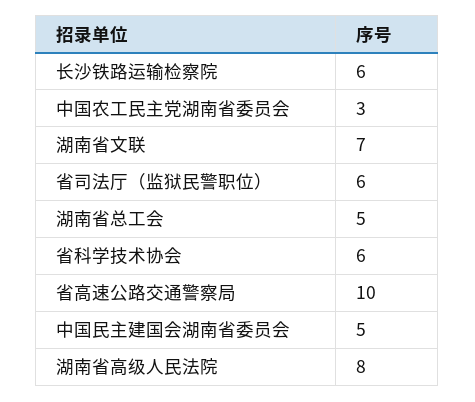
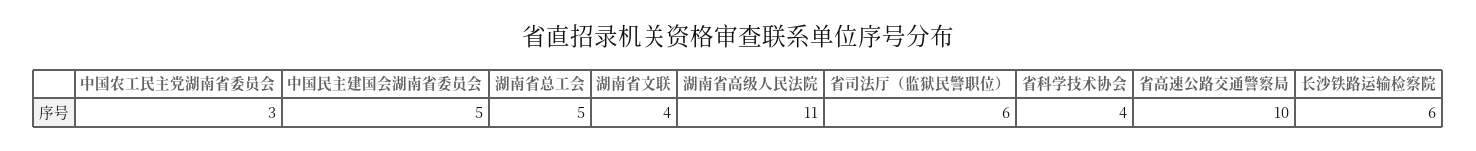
湖南省文联: 7 -> 4
省科学技术协会: 6 -> 4
湖南省高级人民法院: 8 -> 11

